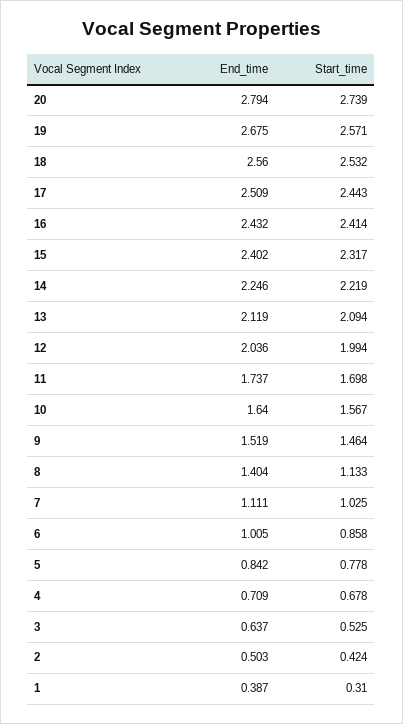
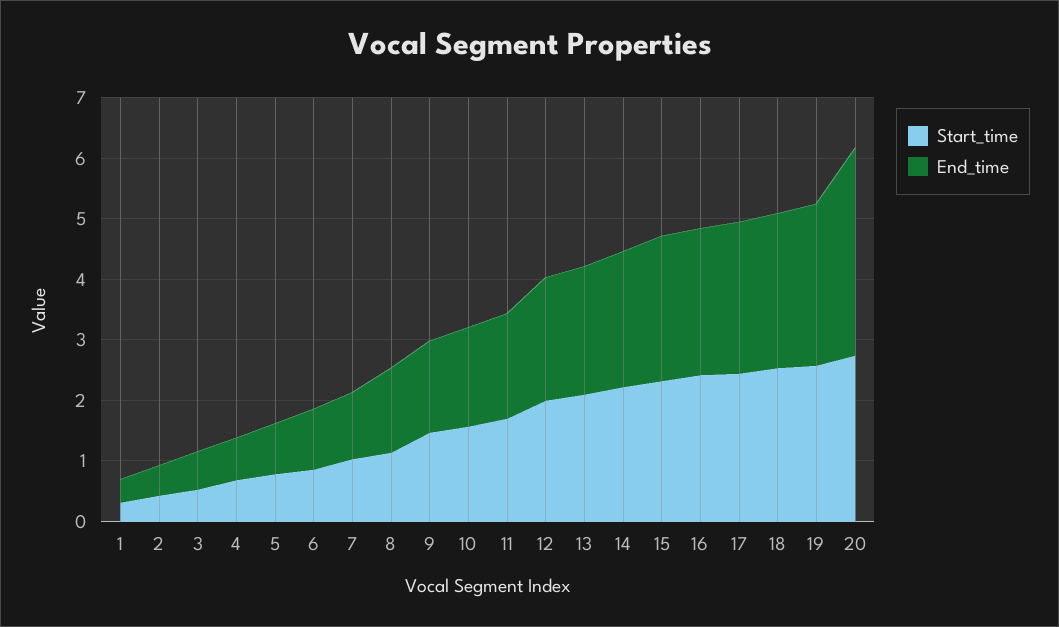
End_time, 20: 2.794 -> 3.4

